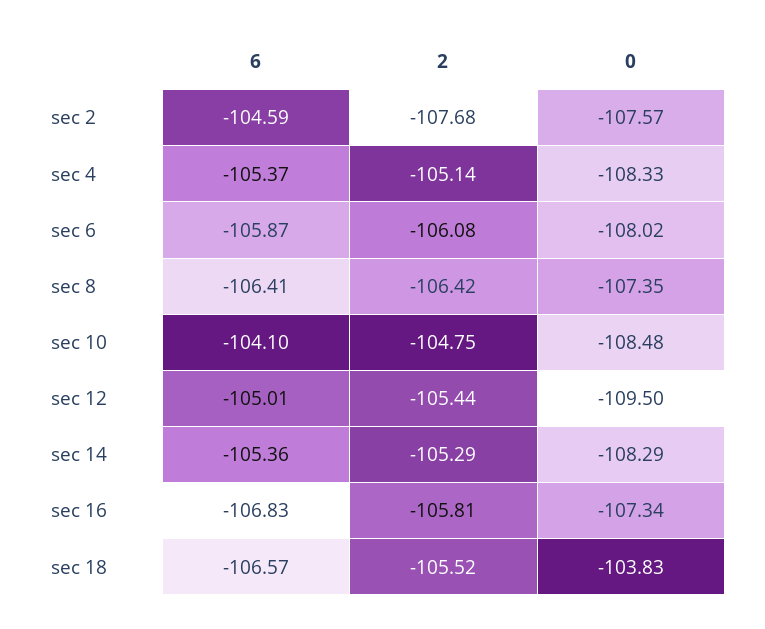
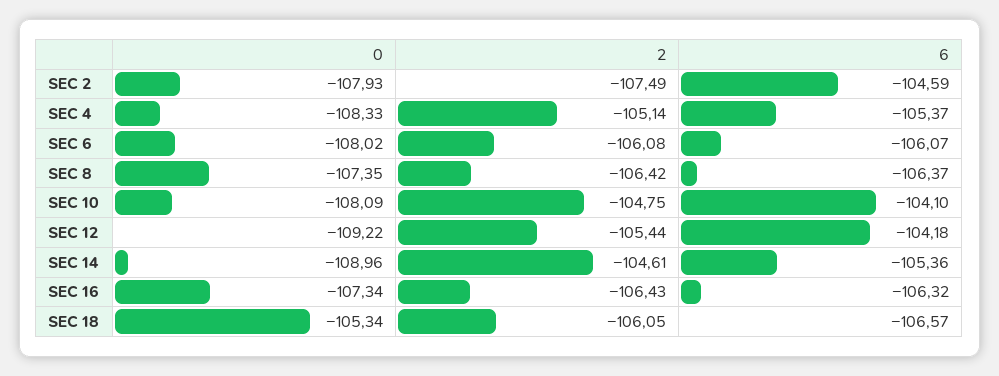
2, sec 2: -107.68 -> -107.49
0, sec 2: -107.57 -> -107.93
6, sec 6: -105.87 -> -106.07
6, sec 8: -106.41 -> -106.37
0, sec 10: -108.48 -> -108.09
6, sec 12: -105.01 -> -104.18
0, sec 12: -109.5 -> -109.22
2, sec 14: -105.29 -> -104.61
0, sec 14: -108.29 -> -108.96
6, sec 16: -106.83 -> -106.32
2, sec 16: -105.81 -> -106.43
2, sec 18: -105.52 -> -106.05
0, sec 18: -103.83 -> -105.34

